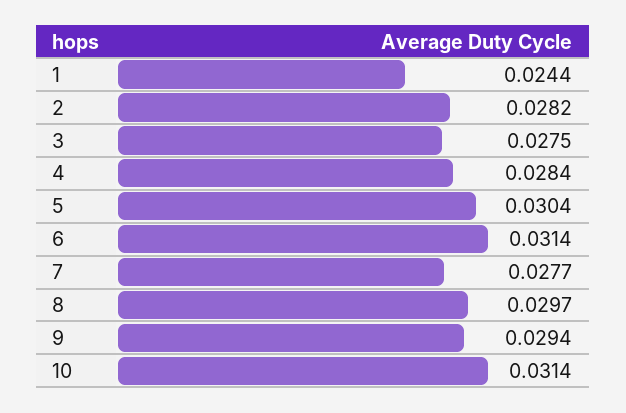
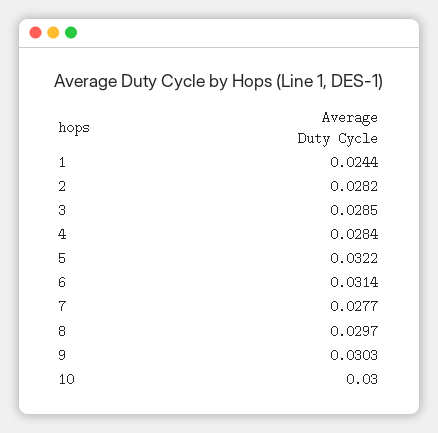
3: 0.0275 -> 0.0285
5: 0.0304 -> 0.0322
9: 0.0294 -> 0.0303
10: 0.0314 -> 0.03

